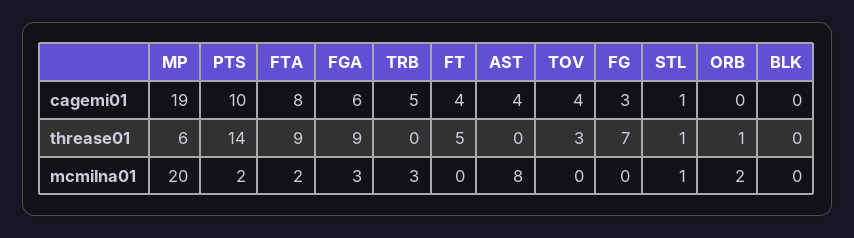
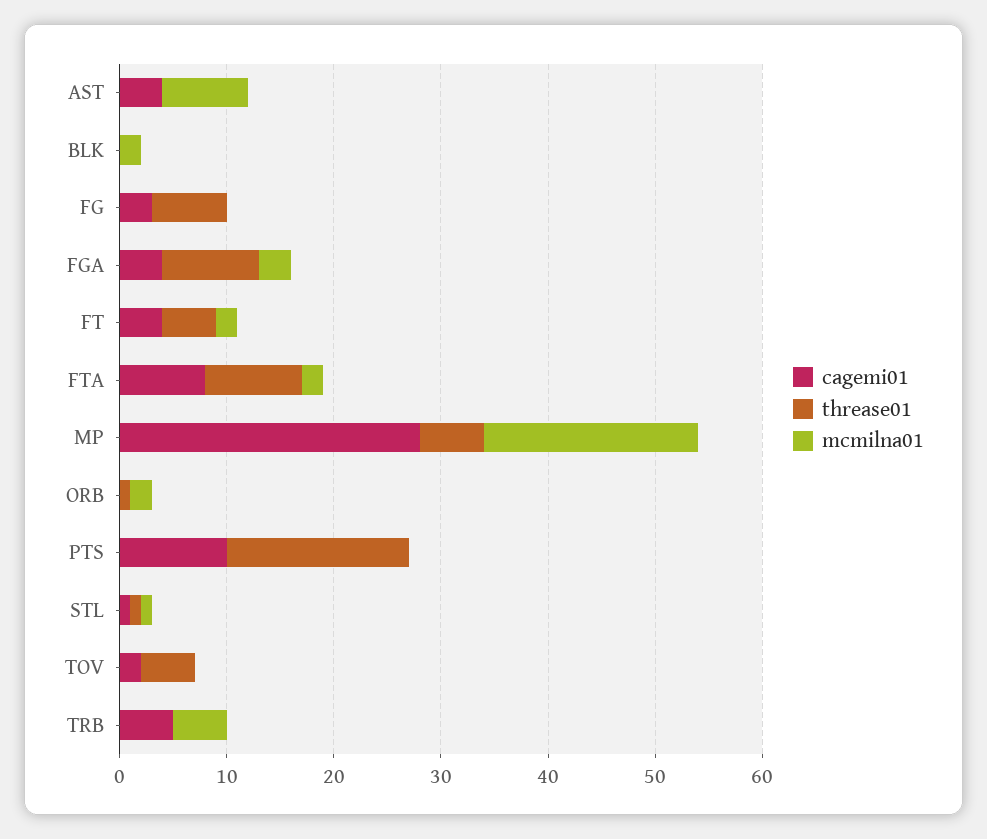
cagemi01, MP: 19 -> 28
cagemi01, FGA: 6 -> 4
cagemi01, TOV: 4 -> 2
threase01, PTS: 14 -> 17
threase01, TOV: 3 -> 5
mcmilna01, PTS: 2 -> 0
mcmilna01, TRB: 3 -> 5
mcmilna01, FT: 0 -> 2
mcmilna01, BLK: 0 -> 2

